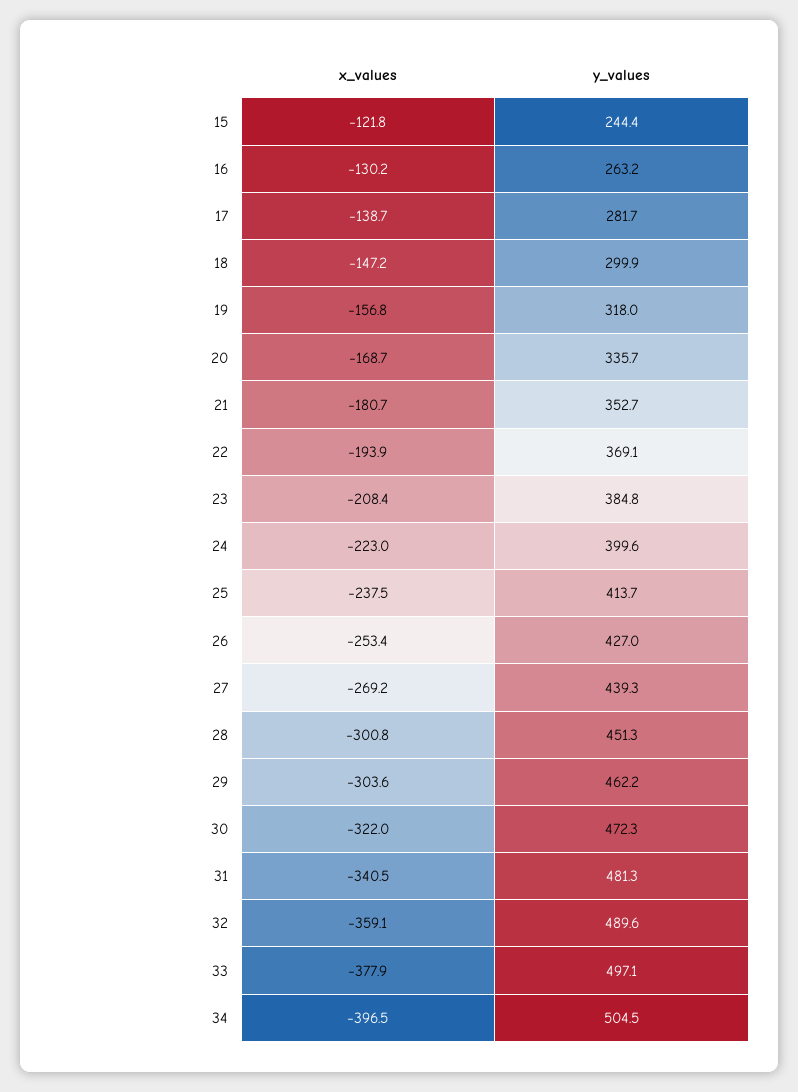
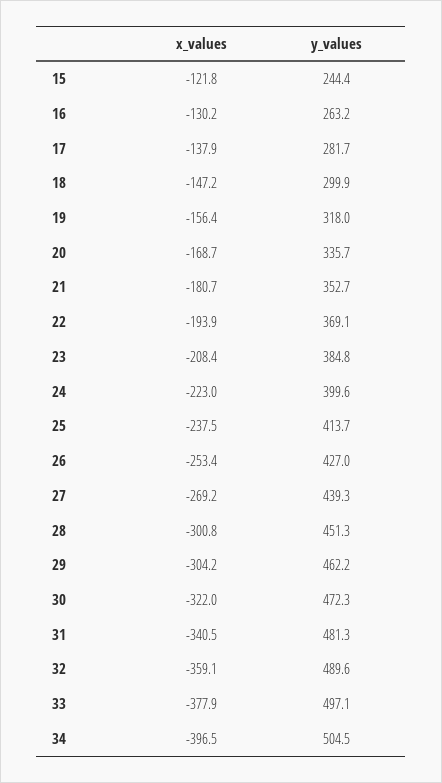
x_values, 17: -138.7 -> -137.9
x_values, 19: -156.8 -> -156.4
x_values, 29: -303.6 -> -304.2

